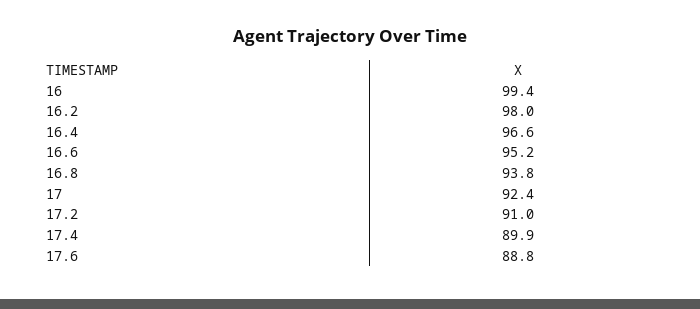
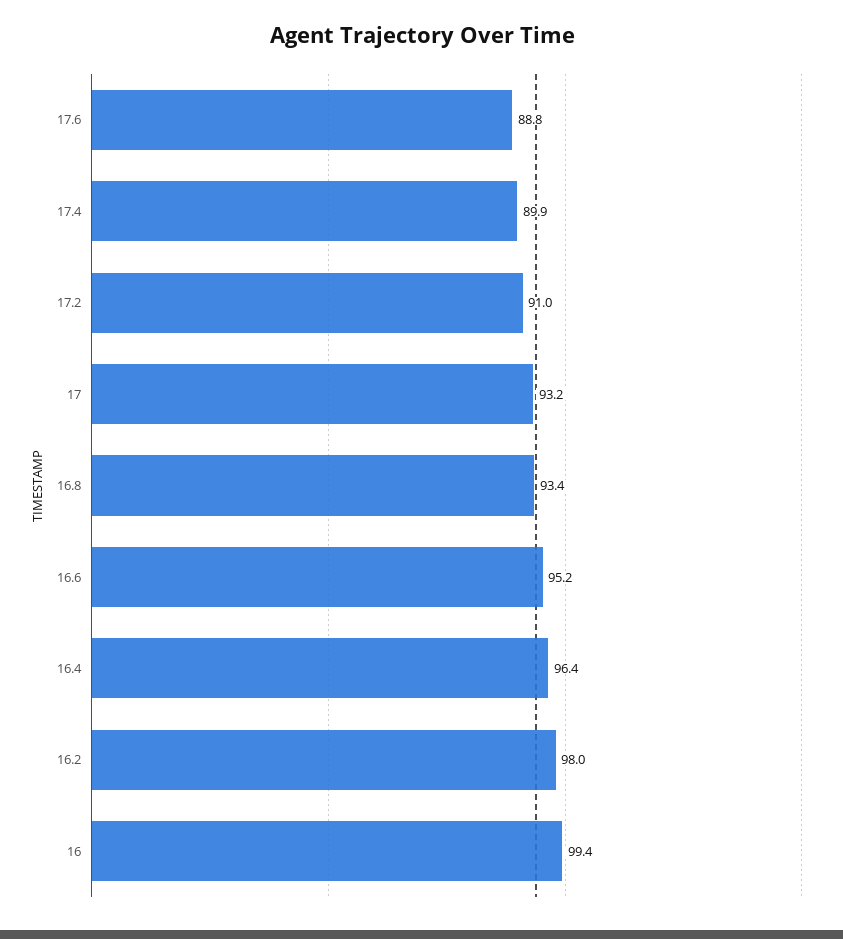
16.4: 96.6 -> 96.4
16.8: 93.8 -> 93.4
17: 92.4 -> 93.2

